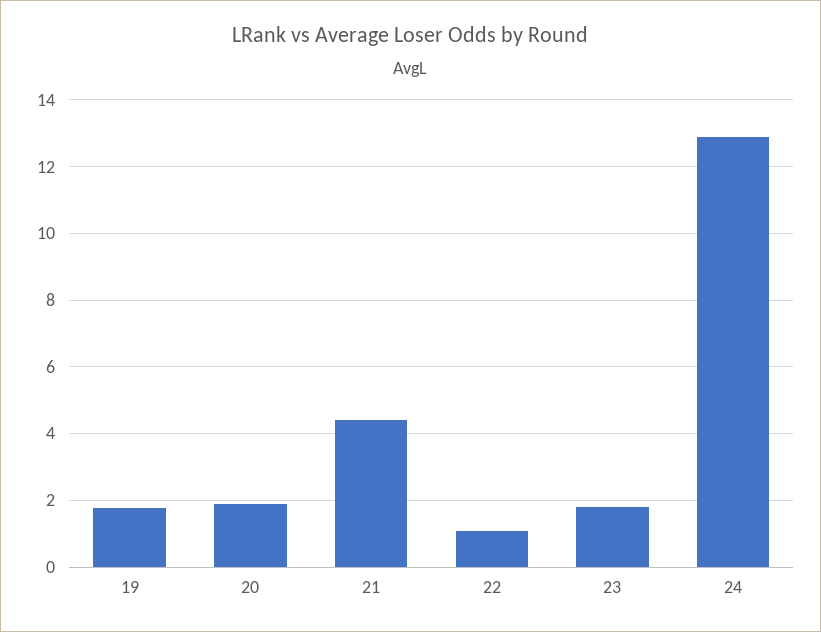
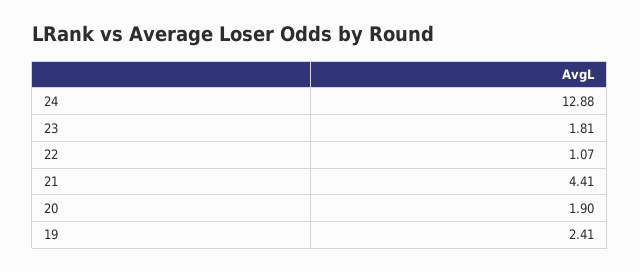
19: 1.8 -> 2.41

